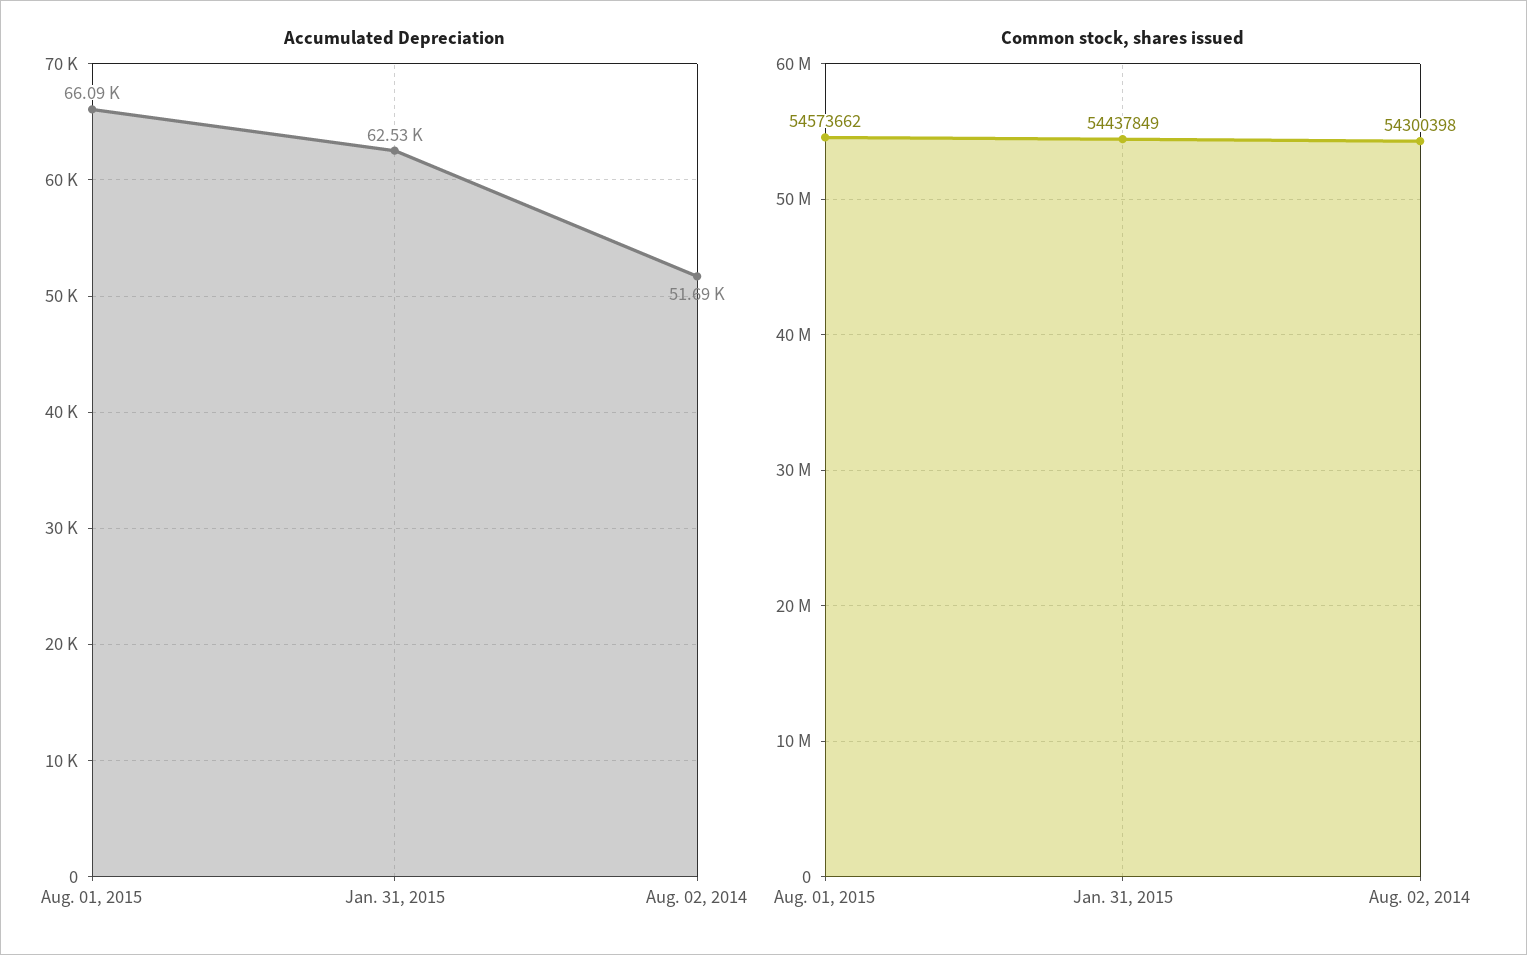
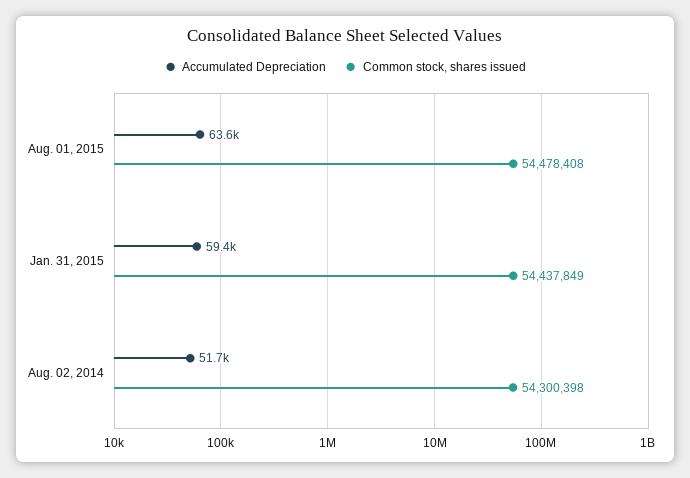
Accumulated Depreciation, Aug. 01, 2015: 66090 -> 63600
Accumulated Depreciation, Jan. 31, 2015: 62530 -> 59400
Common stock, shares issued, Aug. 01, 2015: 54573662 -> 54478408

